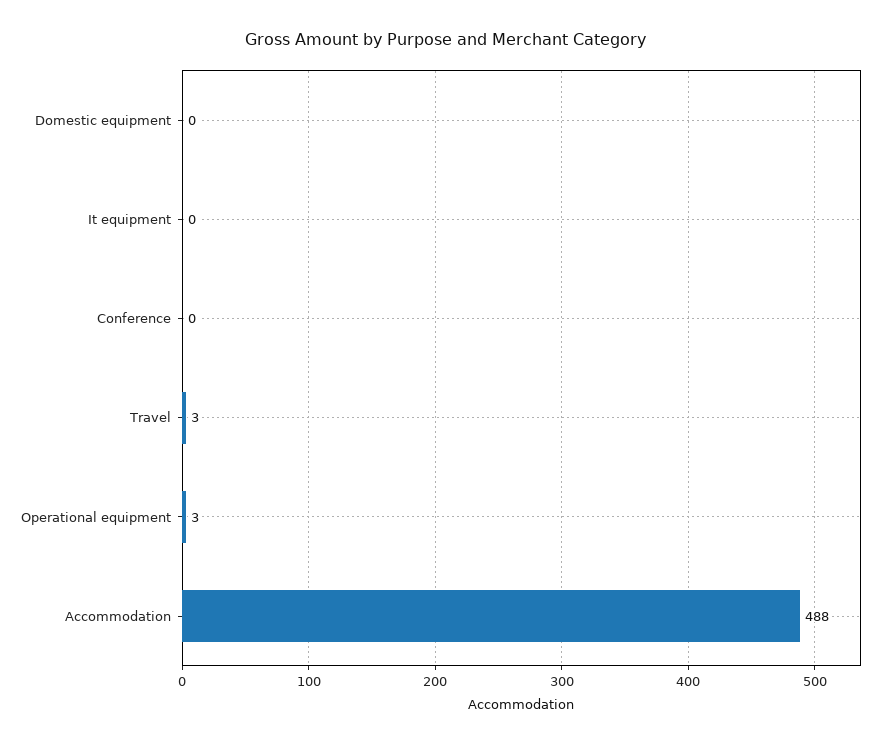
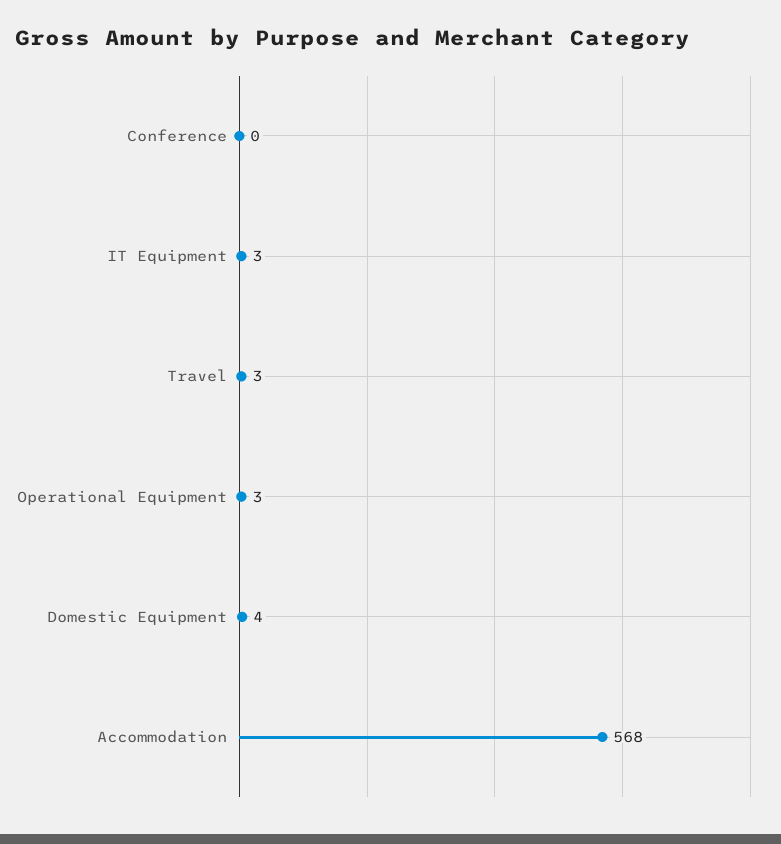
Domestic equipment: 0 -> 4
It equipment: 0 -> 3
Accommodation: 488 -> 568

